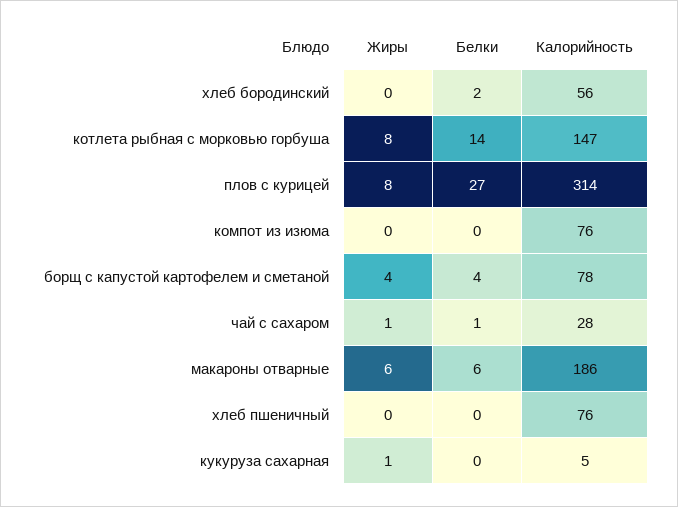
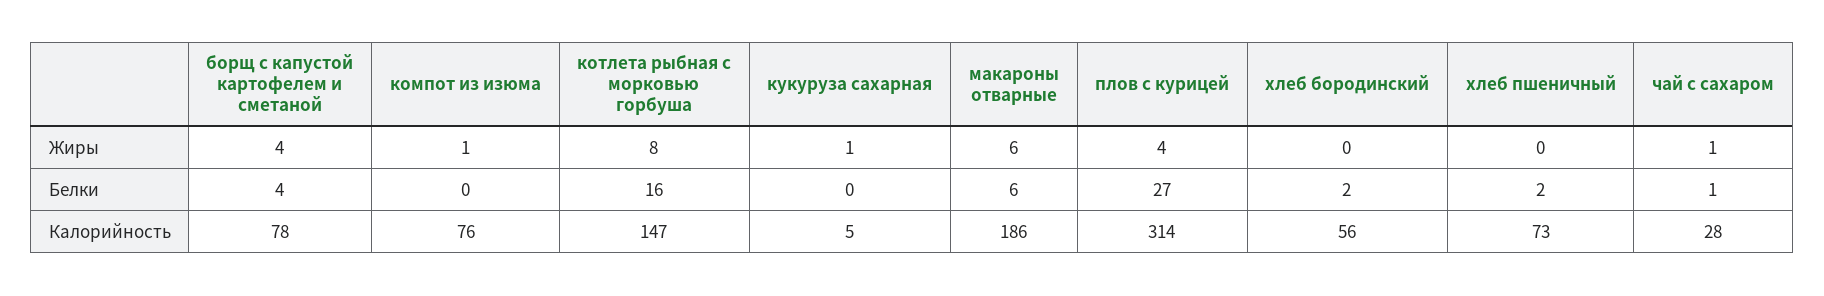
Белки, котлета рыбная с морковью горбуша: 14 -> 16
Жиры, плов с курицей: 8 -> 4
Жиры, компот из изюма: 0 -> 1
Белки, хлеб пшеничный: 0 -> 2
Калорийность, хлеб пшеничный: 76 -> 73

